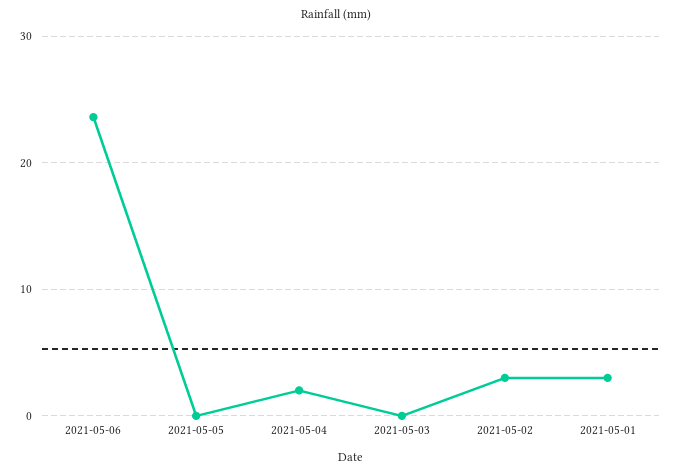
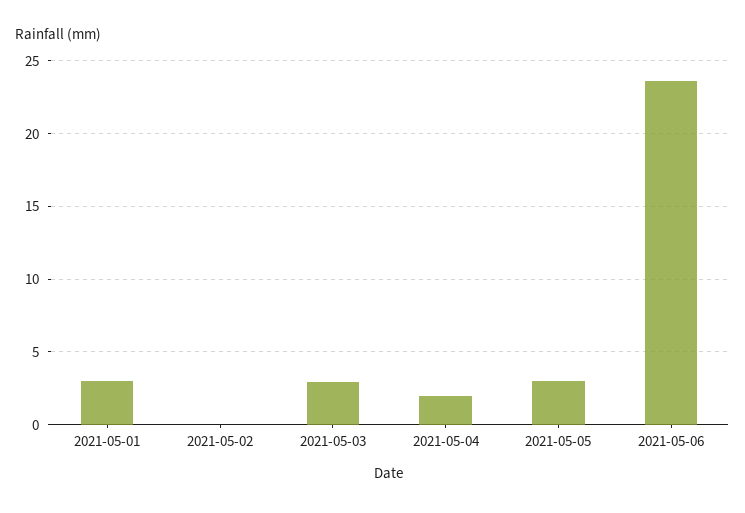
2021-05-05: 0 -> 3
2021-05-03: 0 -> 3
2021-05-02: 3 -> 0

